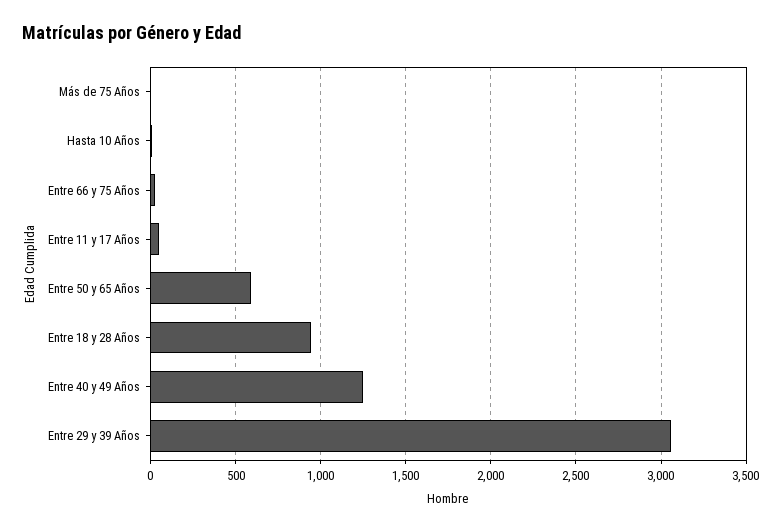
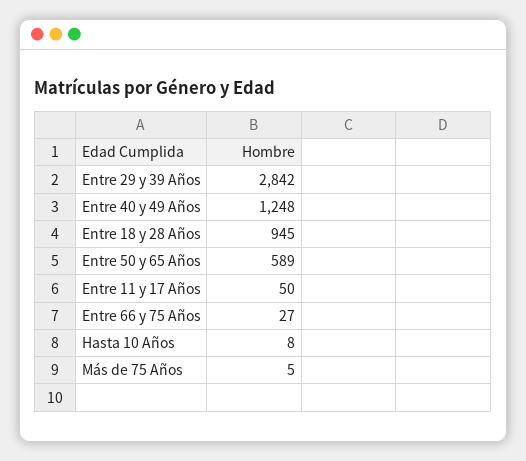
Entre 29 y 39 Años: 3050 -> 2842

